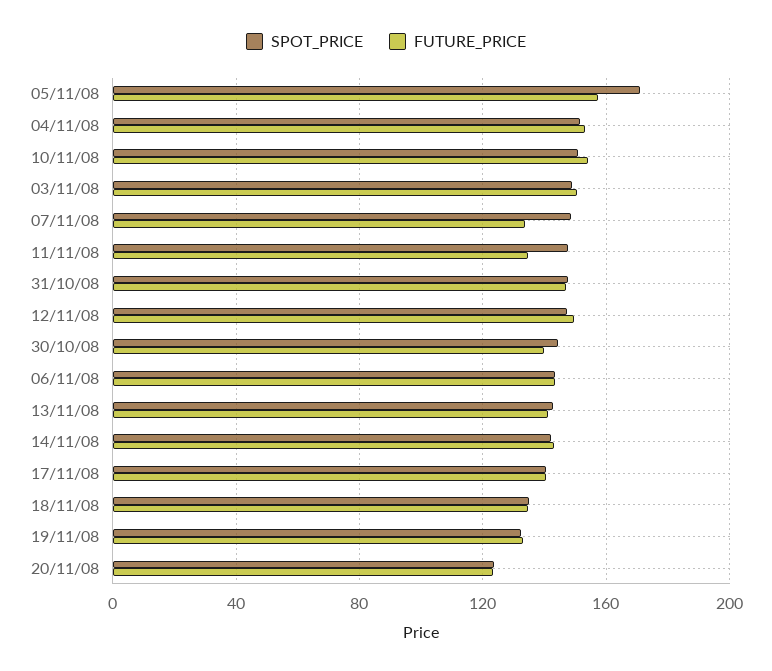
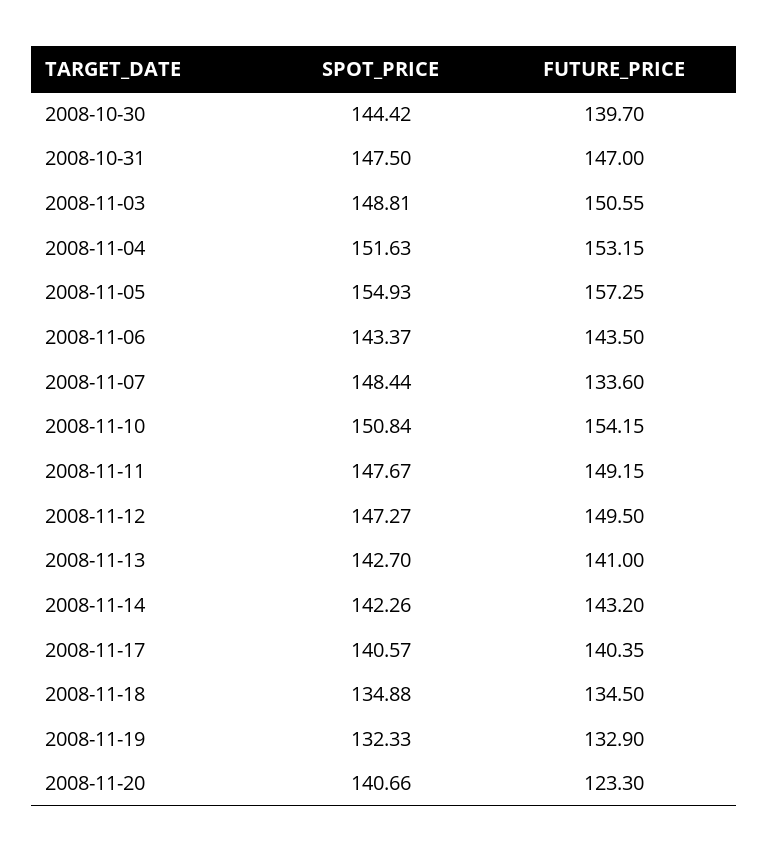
SPOT_PRICE, 05/11/08: 170 -> 154.93
FUTURE_PRICE, 11/11/08: 135 -> 149.15
SPOT_PRICE, 20/11/08: 125 -> 140.66

